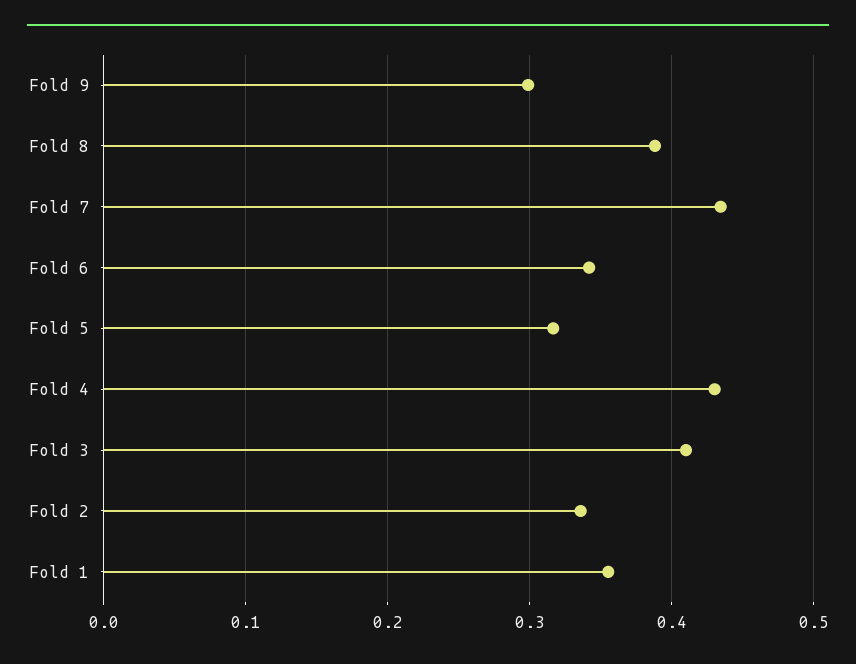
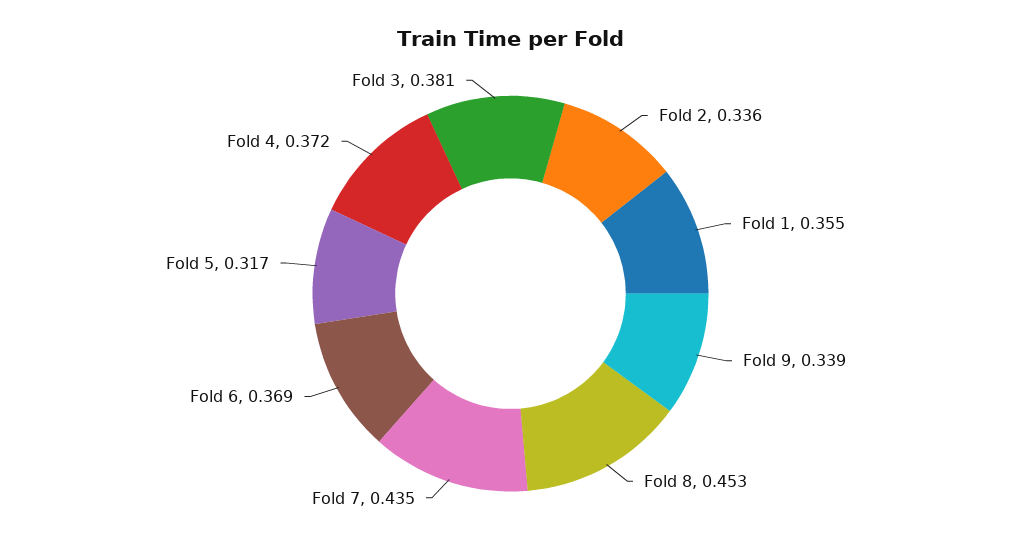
Fold 9: 0.3 -> 0.339
Fold 8: 0.39 -> 0.453
Fold 6: 0.34 -> 0.369
Fold 4: 0.43 -> 0.372
Fold 3: 0.41 -> 0.381

